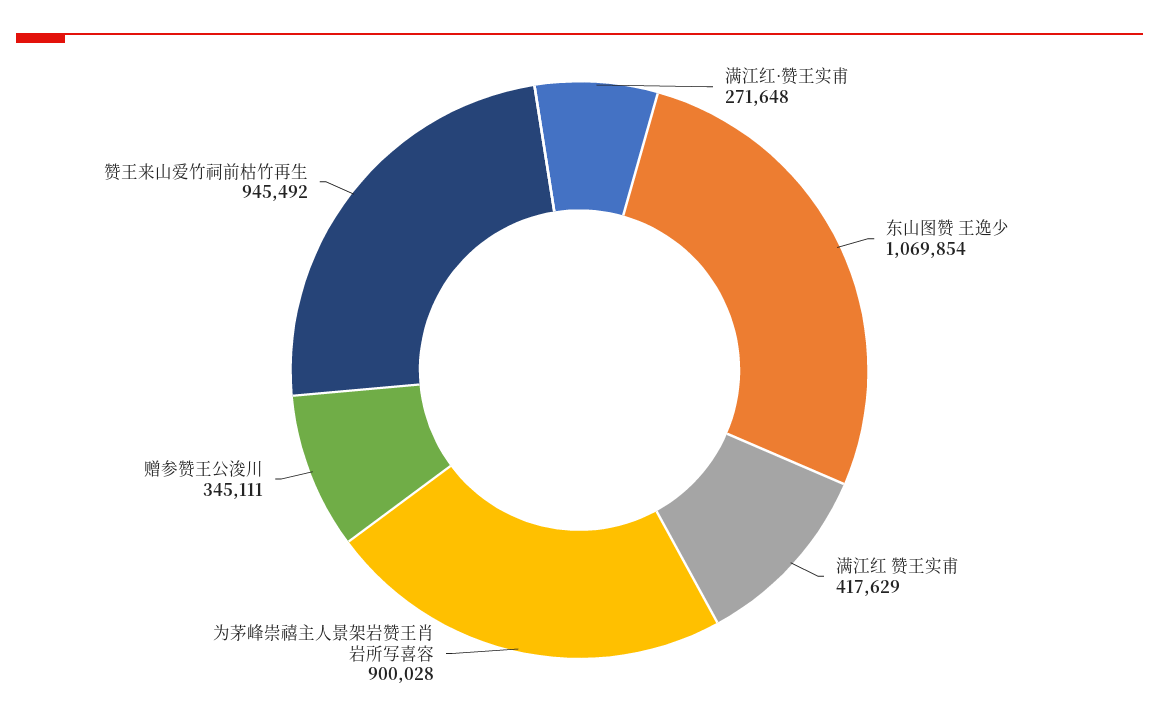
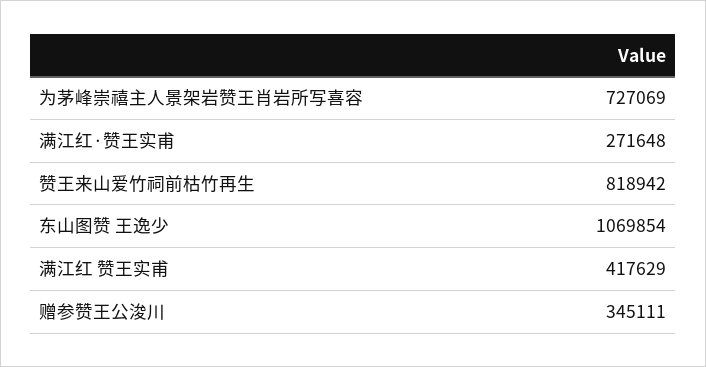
为茅峰崇禧主人景架岩赞王肖岩所写喜容: 900028 -> 727069
赞王来山爱竹祠前枯竹再生: 945492 -> 818942

